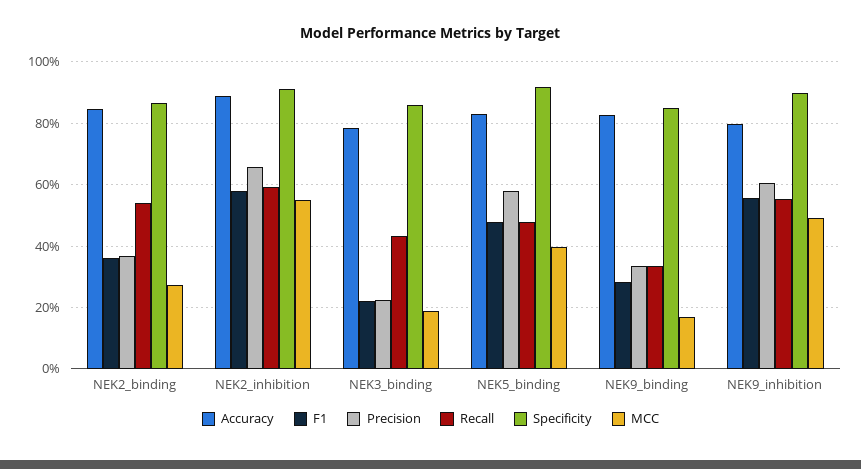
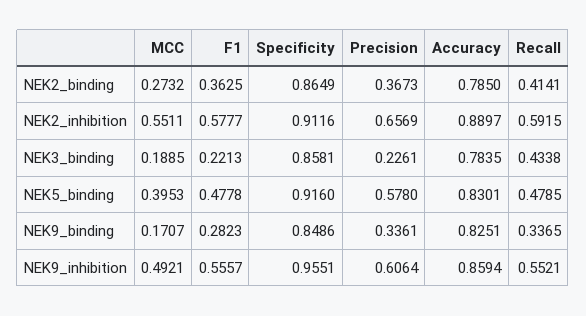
Accuracy, NEK2_binding: 0.84 -> 0.785
Recall, NEK2_binding: 0.54 -> 0.4141
Accuracy, NEK9_inhibition: 0.8 -> 0.8594
Specificity, NEK9_inhibition: 0.9 -> 0.9551

